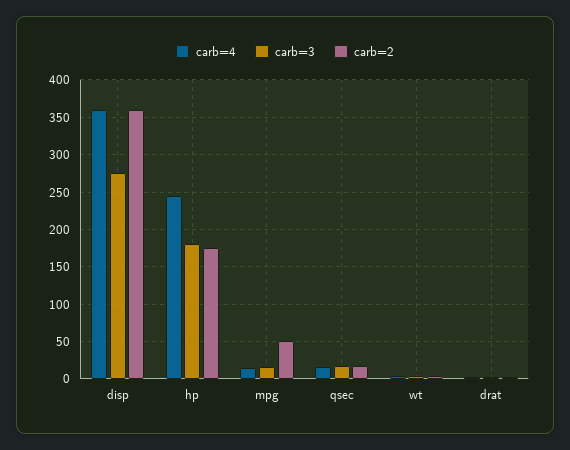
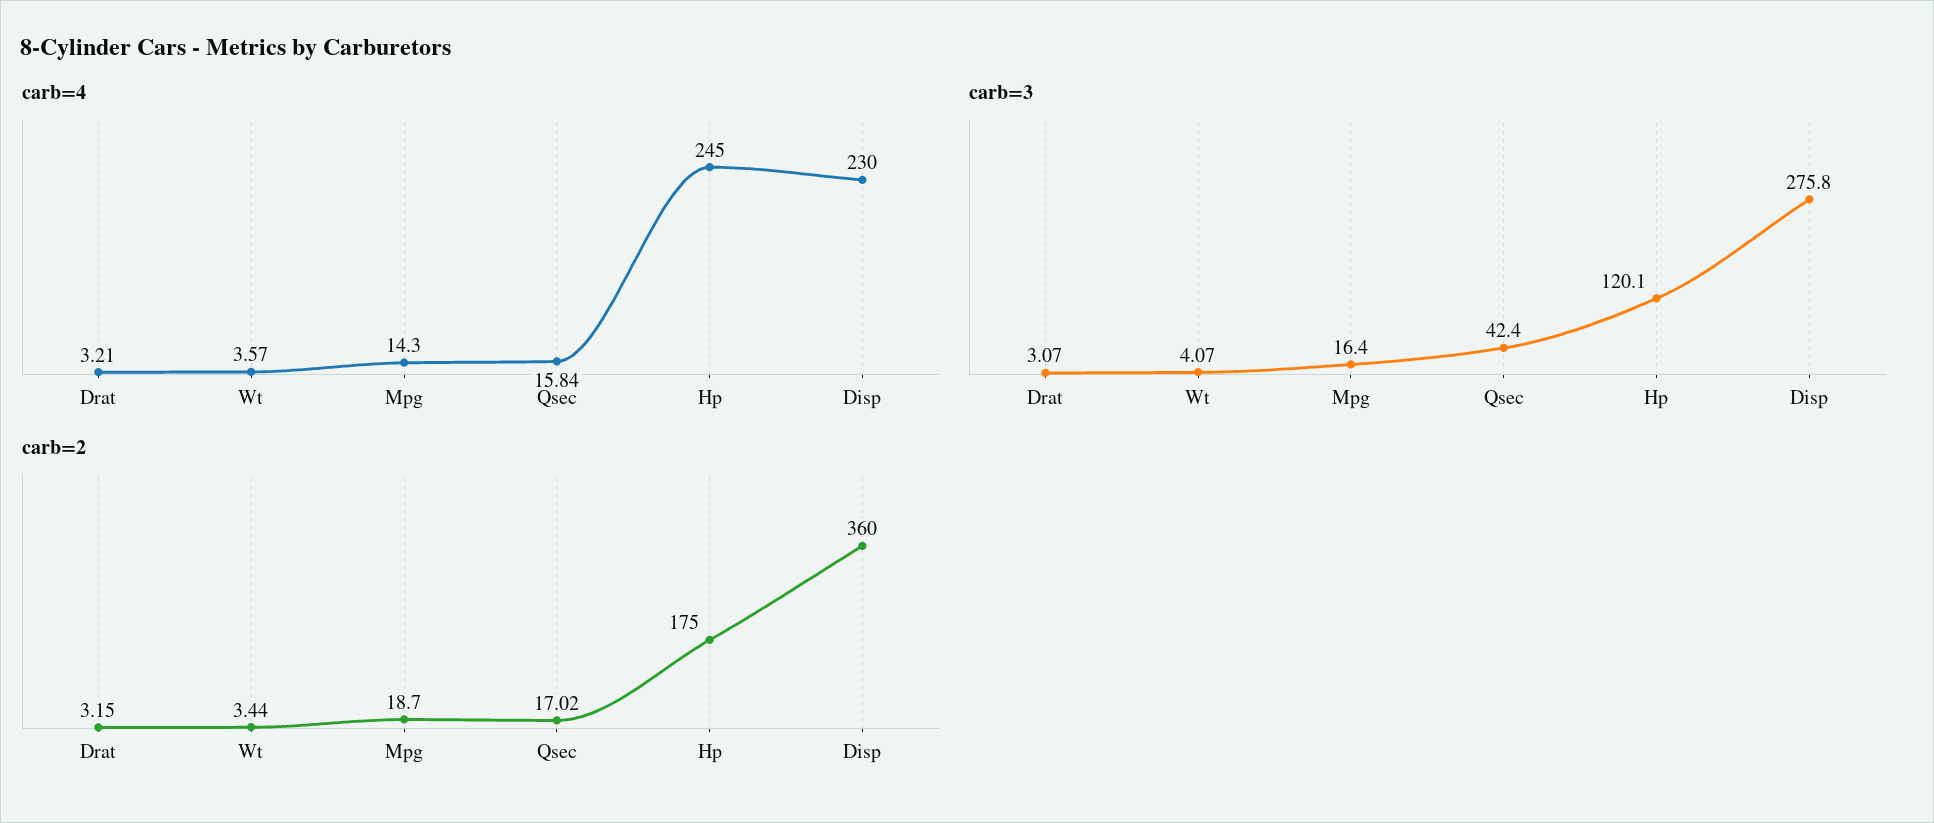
carb=4, disp: 360 -> 230
carb=3, hp: 180 -> 120.1
carb=2, mpg: 50 -> 18.7
carb=3, qsec: 20 -> 42.4

